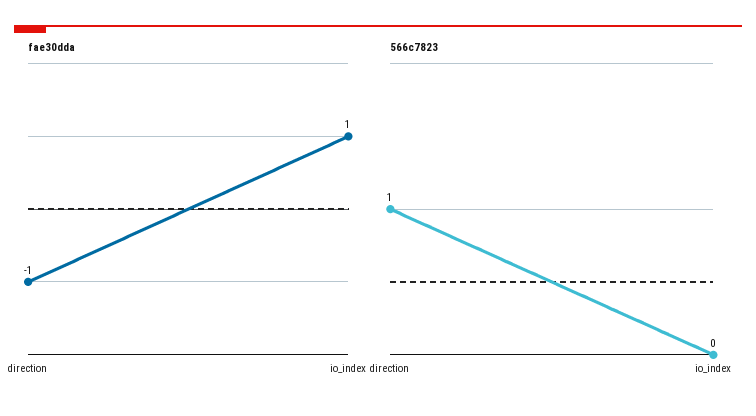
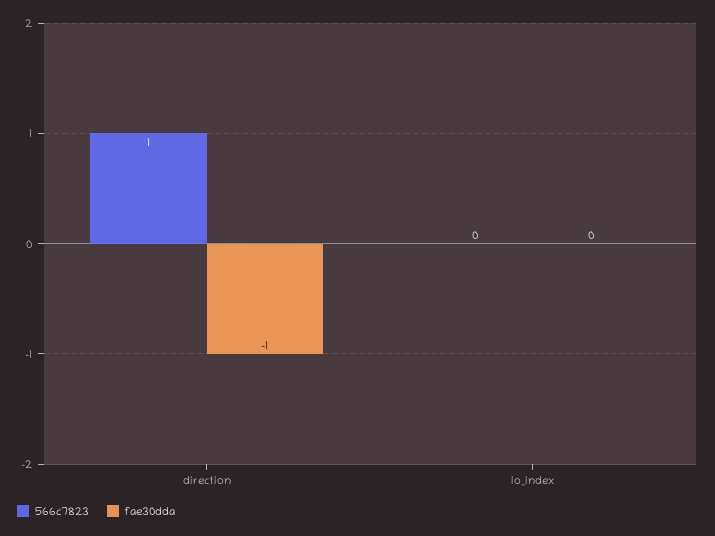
fae30dda, io_index: 1 -> 0

